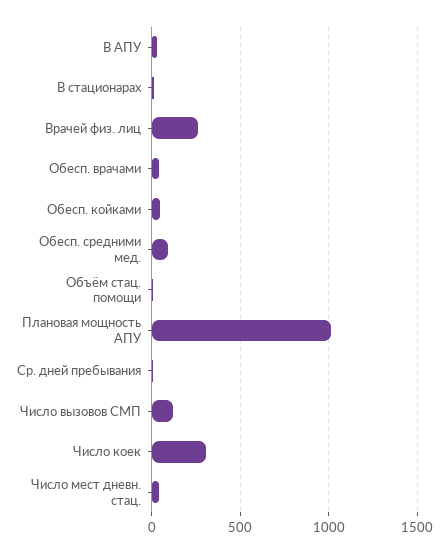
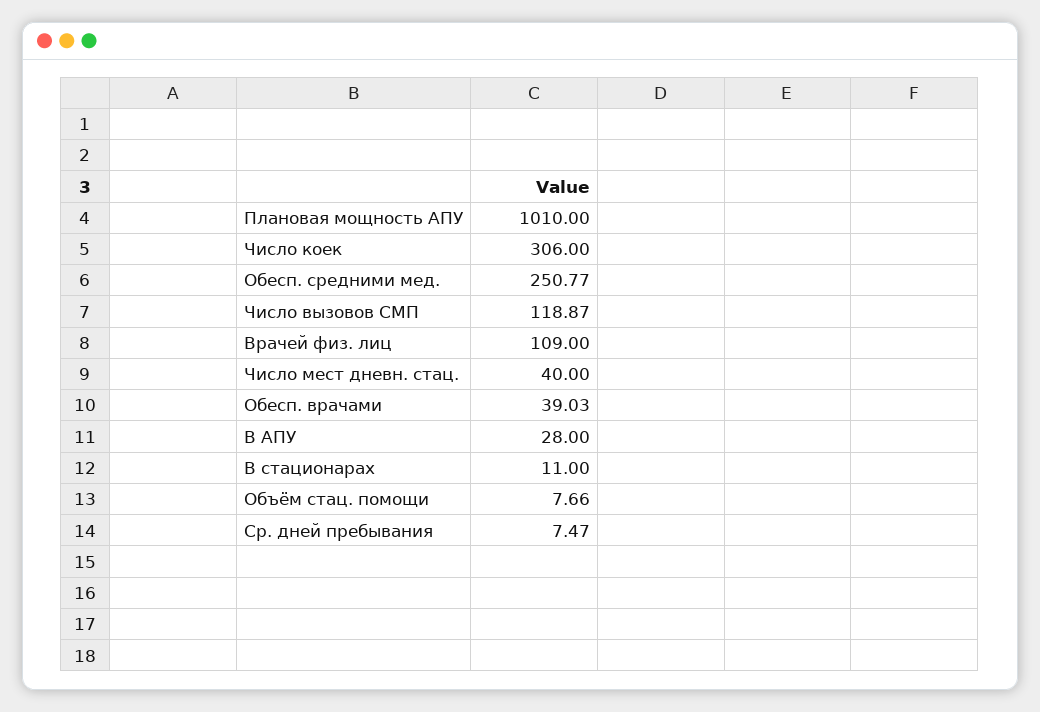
Врачей физ. лиц: 250 -> 109
Обесп. койками: 50 -> none
Обесп. средними мед.: 100 -> 250.77

